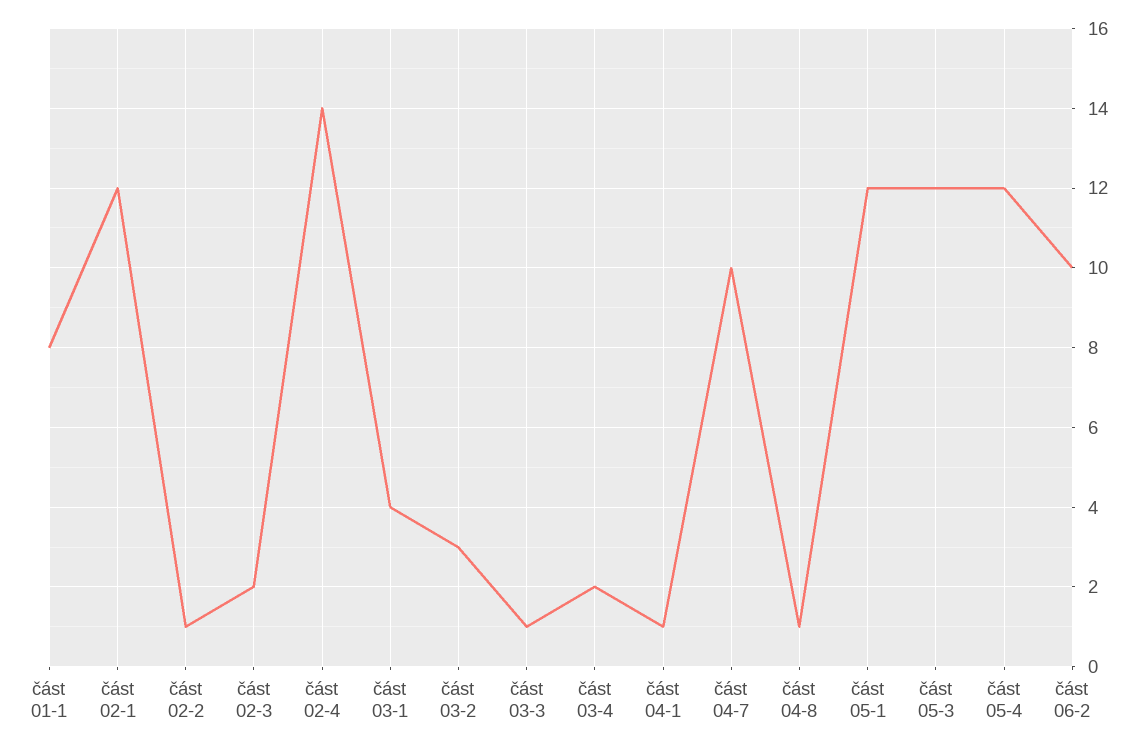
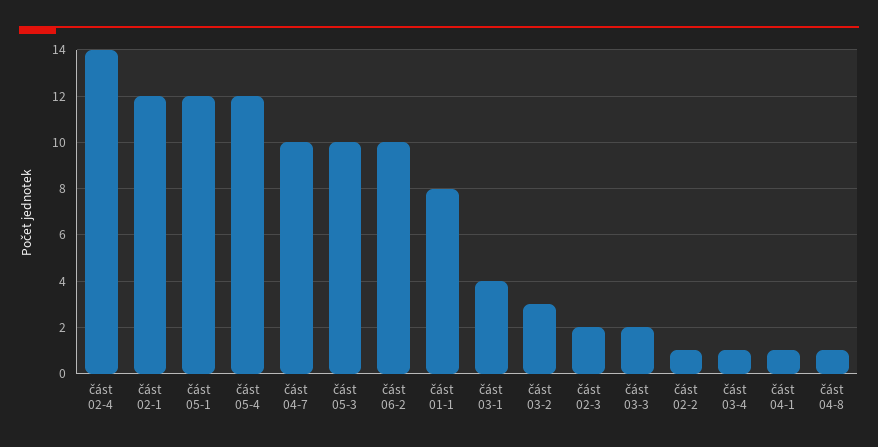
část 03-3: 1 -> 2
část 03-4: 2 -> 1
část 05-3: 12 -> 10

